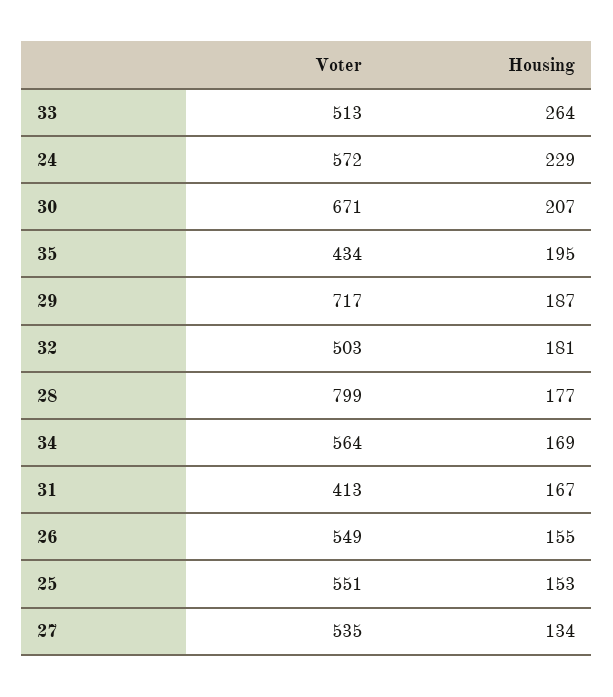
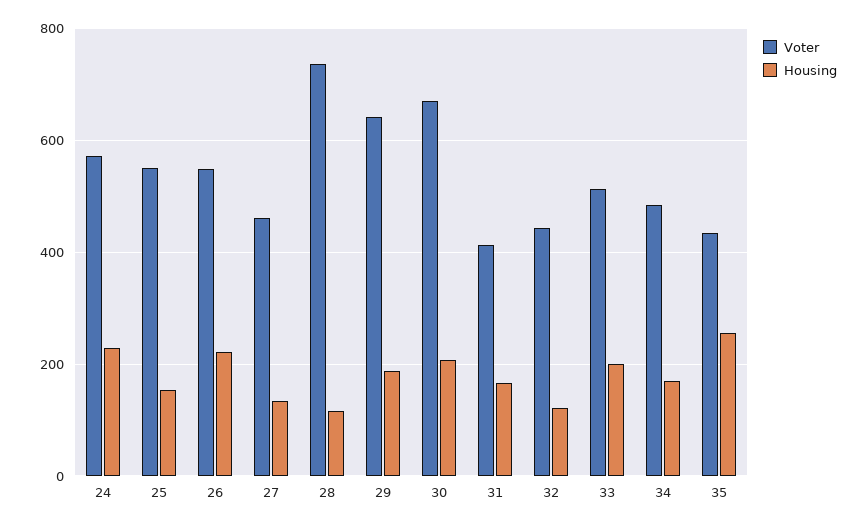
Housing, 33: 264 -> 200
Housing, 35: 195 -> 260
Voter, 29: 717 -> 640
Voter, 32: 503 -> 440
Housing, 32: 181 -> 120
Voter, 28: 799 -> 740
Housing, 28: 177 -> 120
Voter, 34: 564 -> 480
Housing, 26: 155 -> 220
Voter, 27: 535 -> 460

